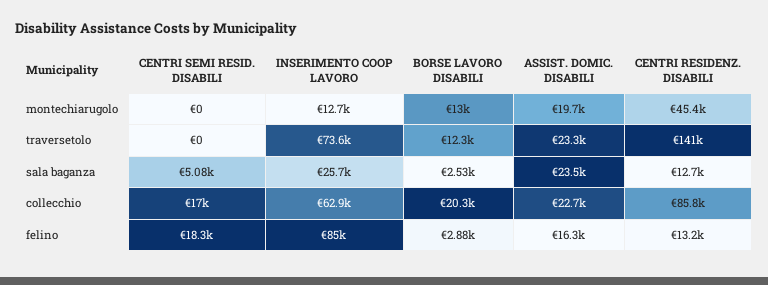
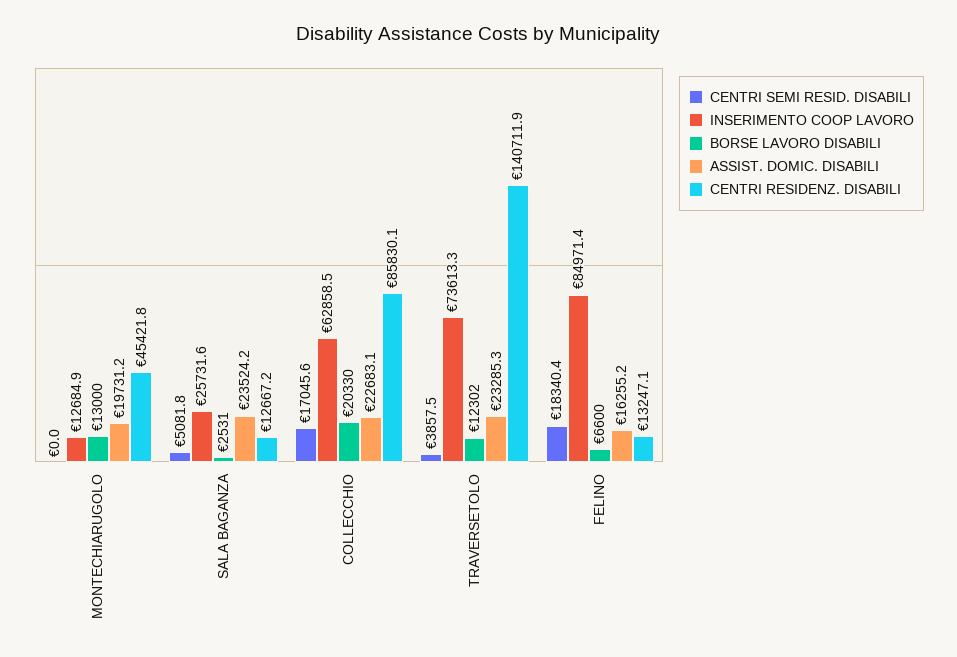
CENTRI SEMI RESID. DISABILI, traversetolo: 0 -> 3857.5
BORSE LAVORO DISABILI, felino: 2880 -> 6600

